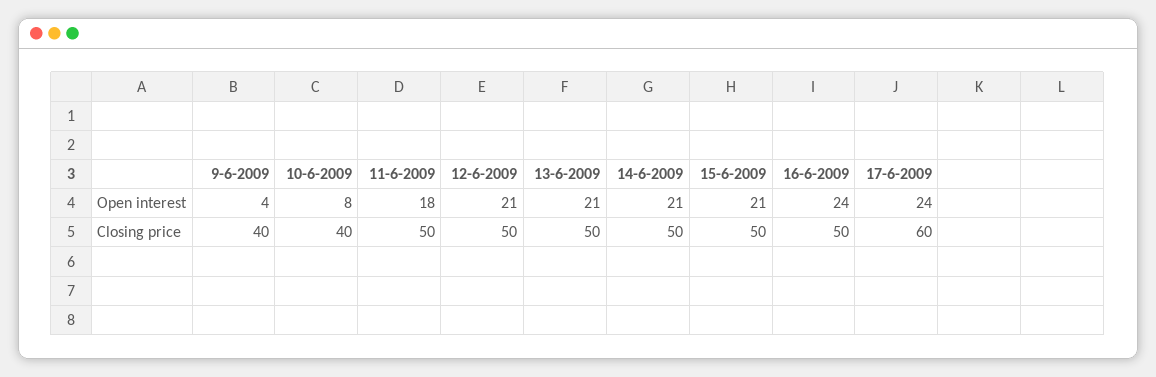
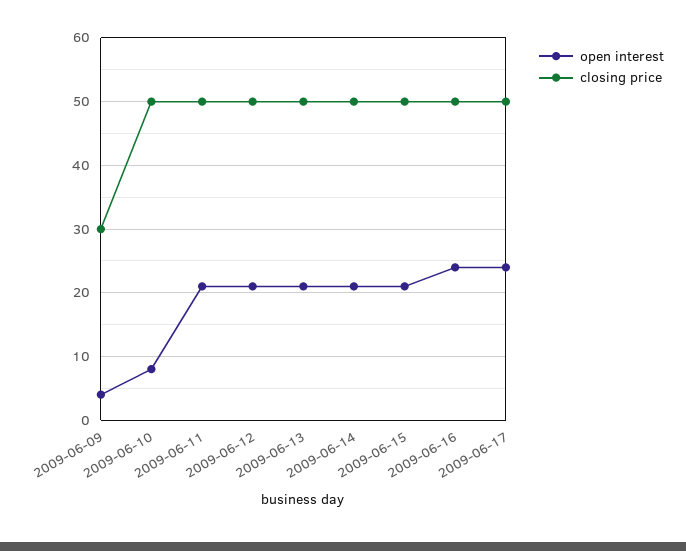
Open interest, 11-6-2009: 18 -> 21
Closing price, 9-6-2009: 40 -> 30
Closing price, 10-6-2009: 40 -> 50
Closing price, 17-6-2009: 60 -> 50

